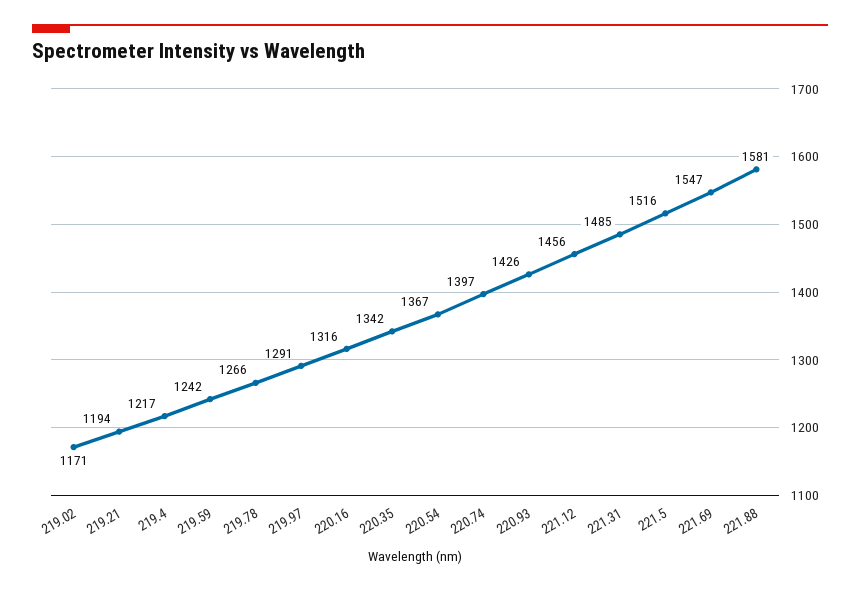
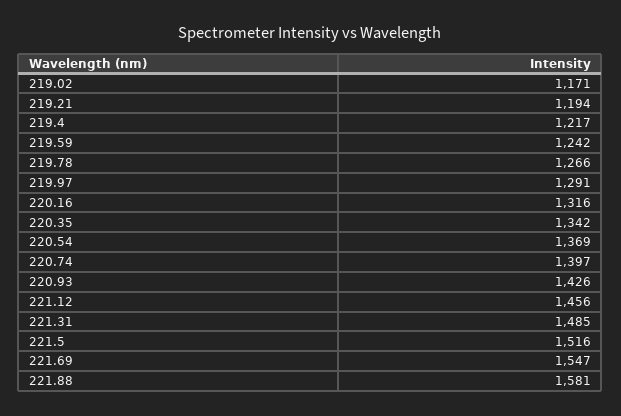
220.54: 1367 -> 1369

